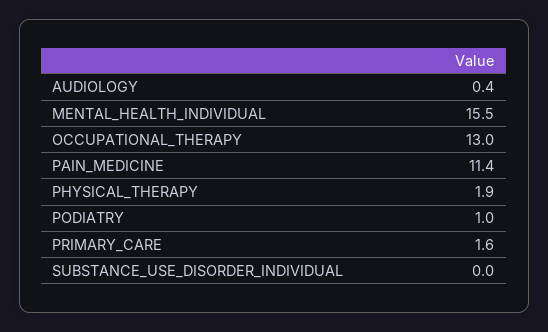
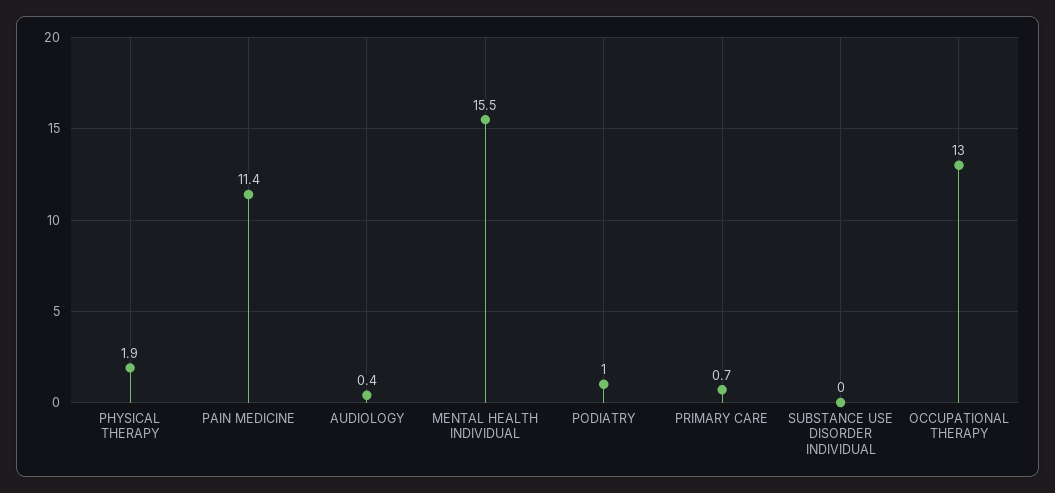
PRIMARY_CARE: 1.6 -> 0.7

